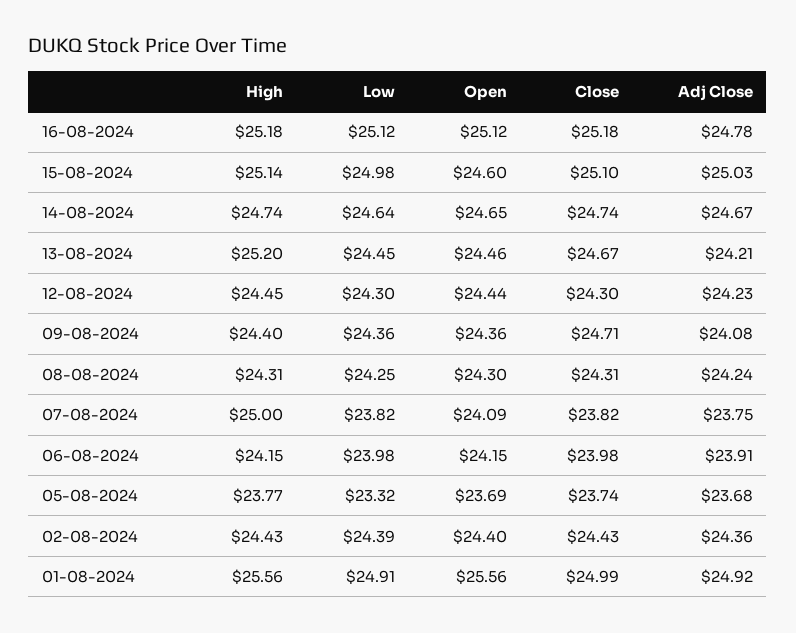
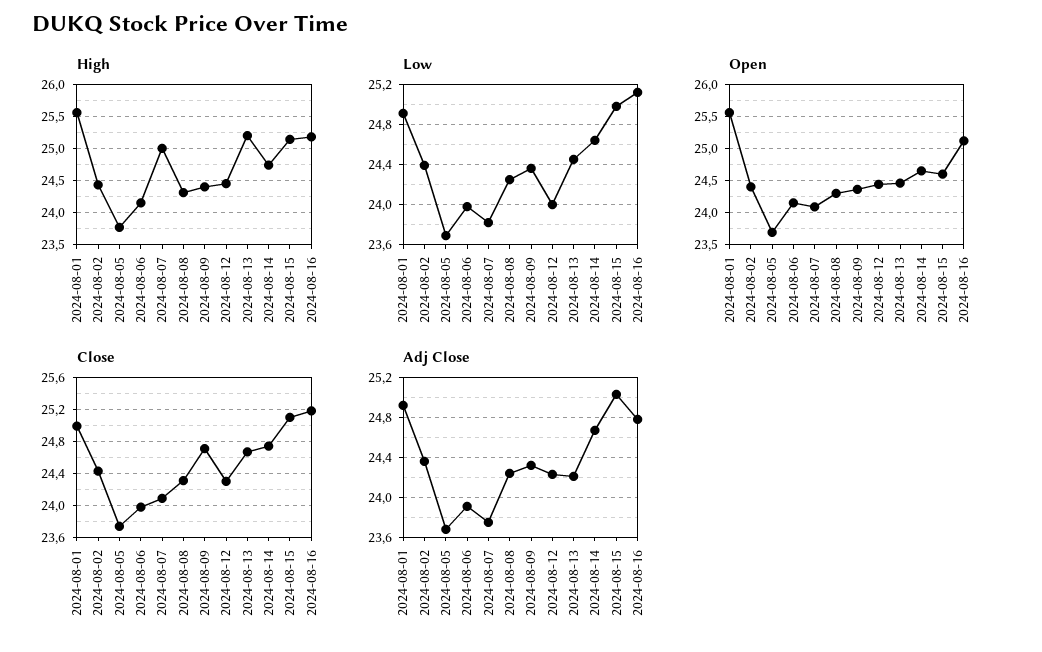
Low, 12-08-2024: 24.3 -> 24
Adj Close, 09-08-2024: 24.08 -> 24.3
Close, 07-08-2024: 23.82 -> 24.1
Low, 05-08-2024: 23.32 -> 23.7

